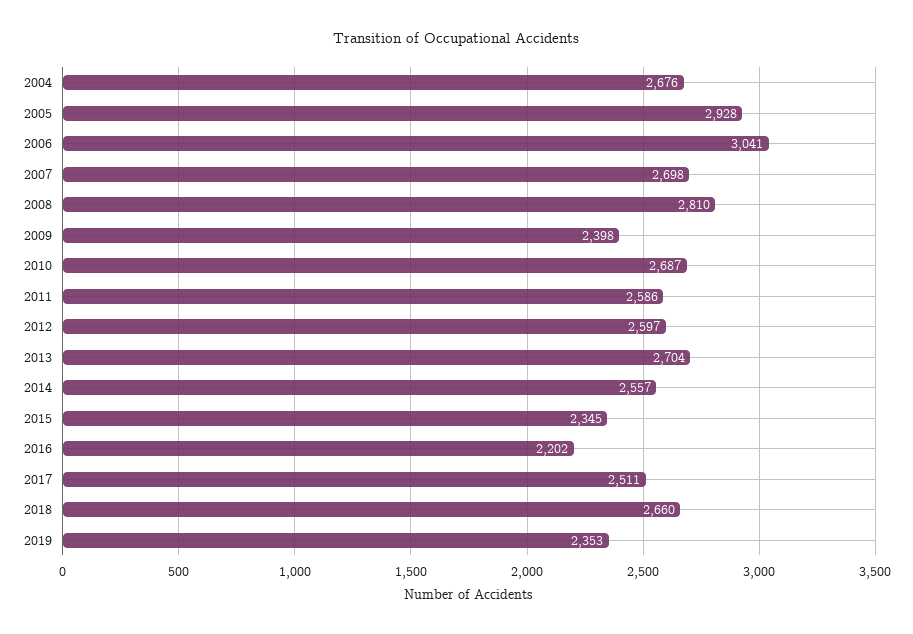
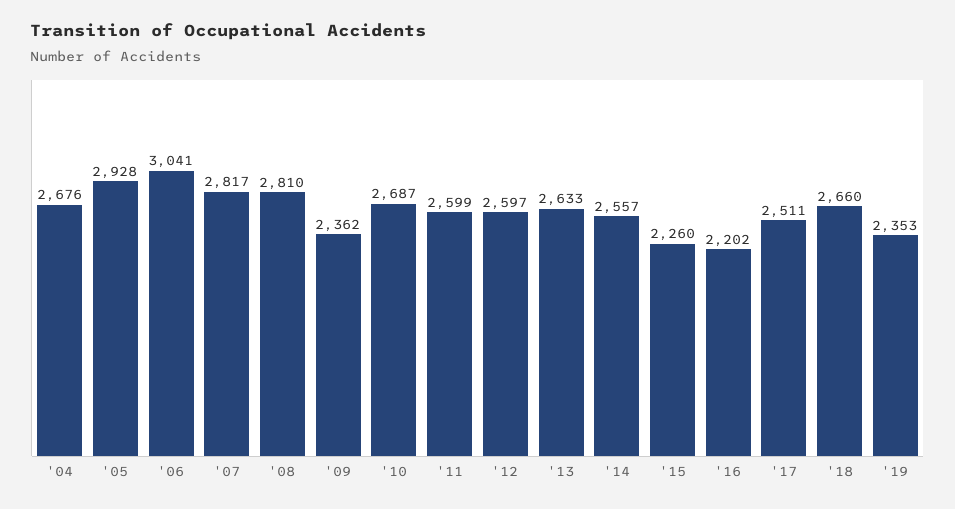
2007: 2698 -> 2817
2009: 2398 -> 2362
2011: 2586 -> 2599
2013: 2704 -> 2633
2015: 2345 -> 2260

